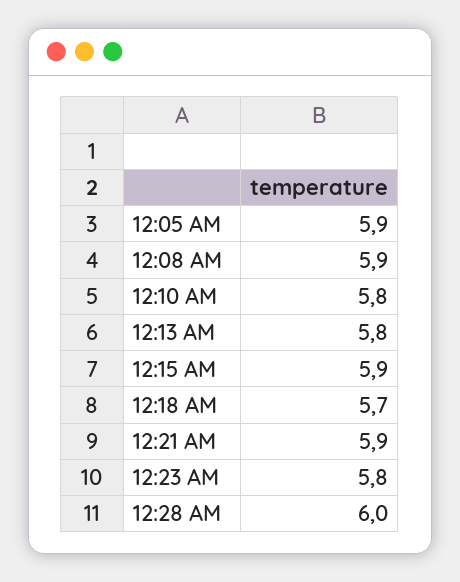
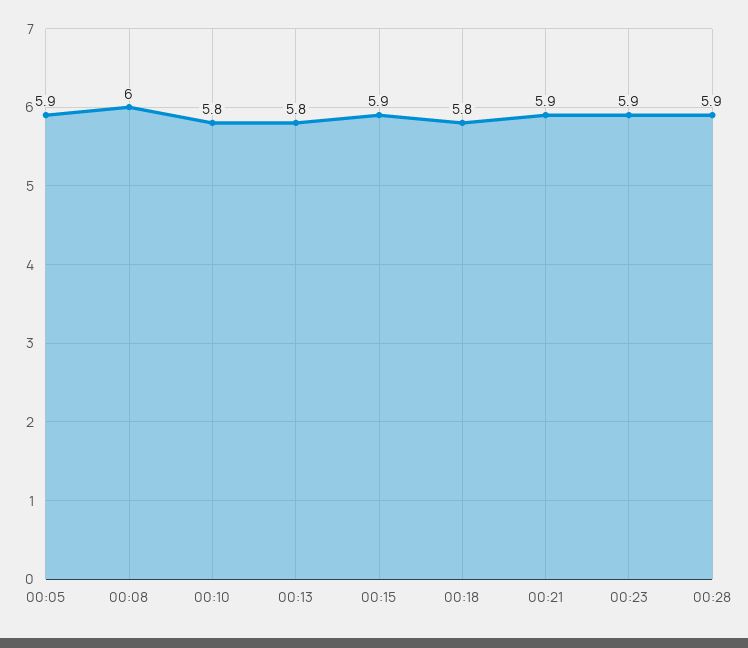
12:08 AM: 5.9 -> 6
12:18 AM: 5.7 -> 5.8
12:23 AM: 5.8 -> 5.9
12:28 AM: 6 -> 5.9

